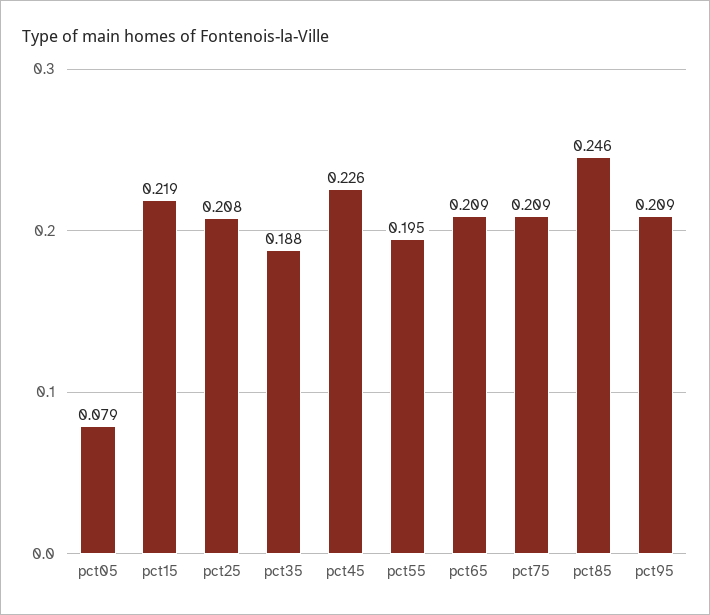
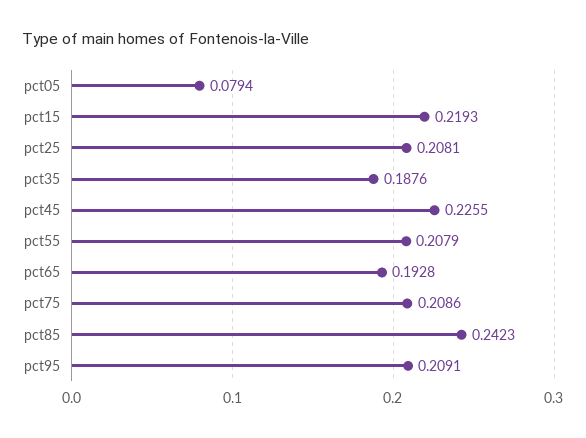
pct55: 0.195 -> 0.2079
pct65: 0.209 -> 0.1928
pct85: 0.246 -> 0.2423

